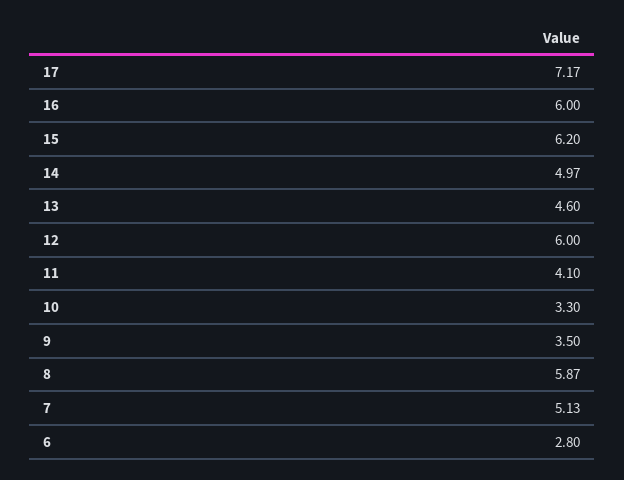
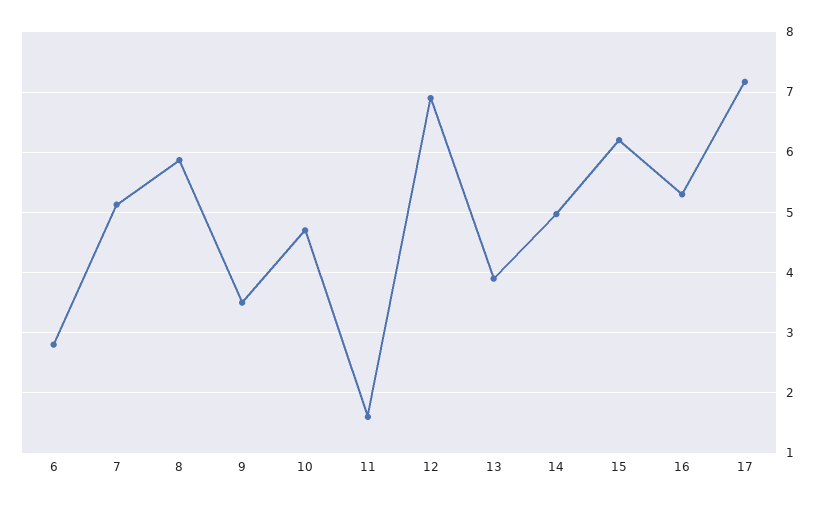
16: 6 -> 5.3
13: 4.6 -> 3.9
12: 6 -> 6.9
11: 4.1 -> 1.6
10: 3.3 -> 4.7

